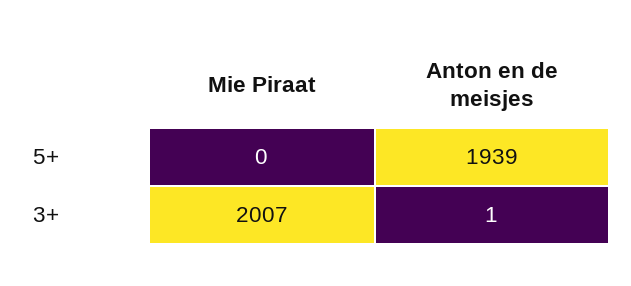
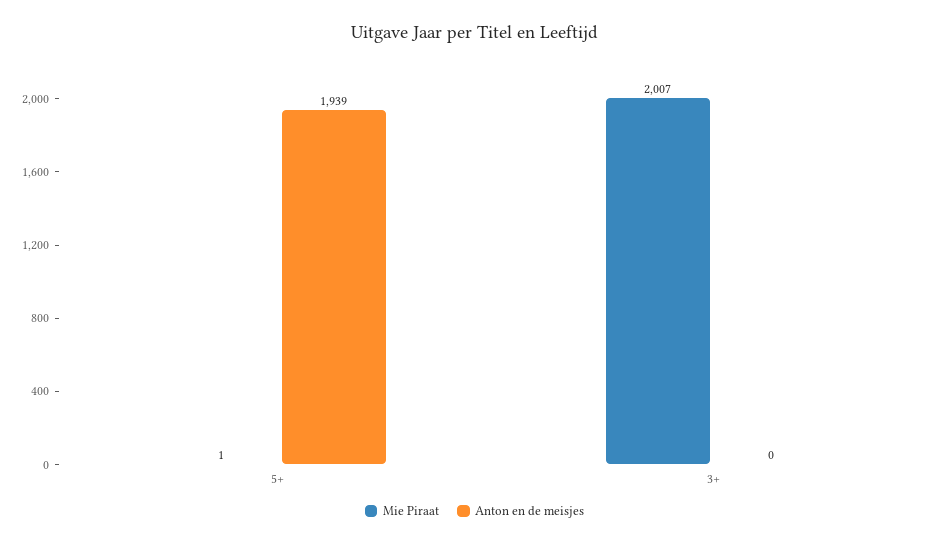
Mie Piraat, 5+: 0 -> 1
Anton en de meisjes, 3+: 1 -> 0

